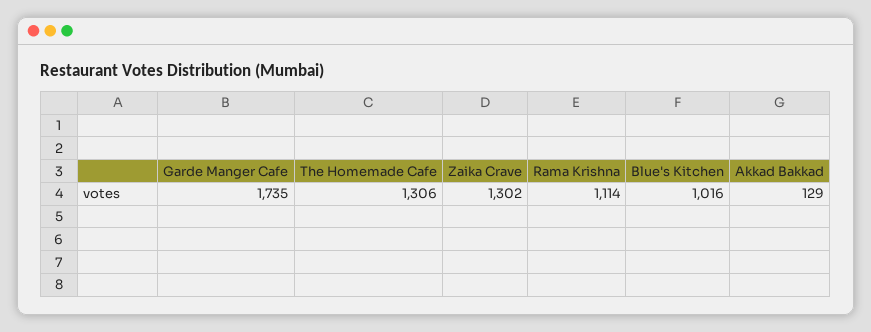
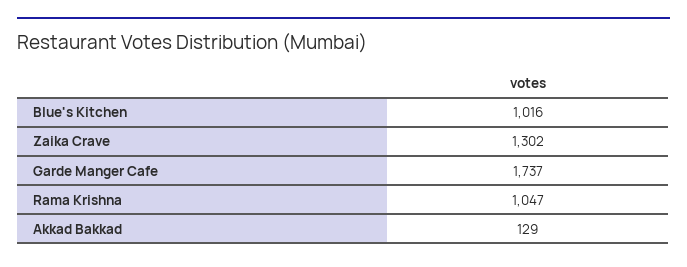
Garde Manger Cafe: 1735 -> 1737
The Homemade Cafe: 1306 -> none
Rama Krishna: 1114 -> 1047

